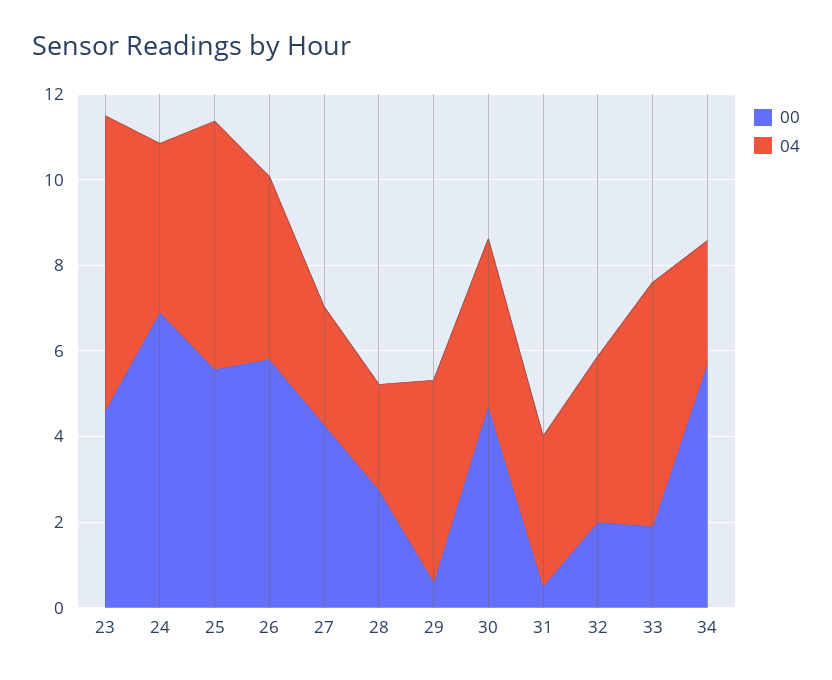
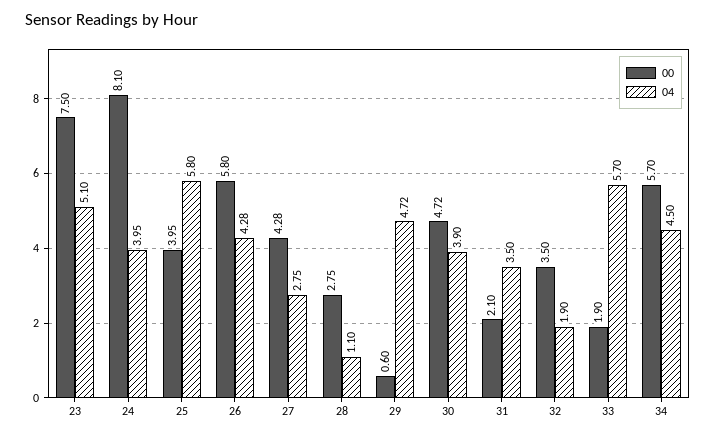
00, 23: 4.5 -> 7.5
04, 23: 7 -> 5.1
00, 24: 7 -> 8.1
00, 25: 5.5 -> 3.95
04, 28: 2.5 -> 1.1
00, 31: 0.5 -> 2.1
00, 32: 2 -> 3.5
04, 32: 4 -> 1.9
04, 34: 3 -> 4.5

